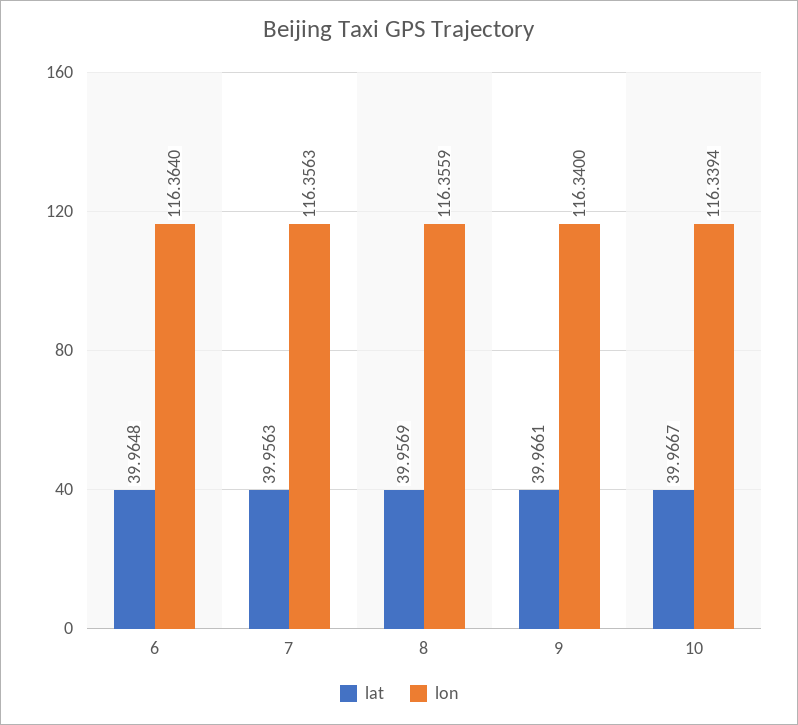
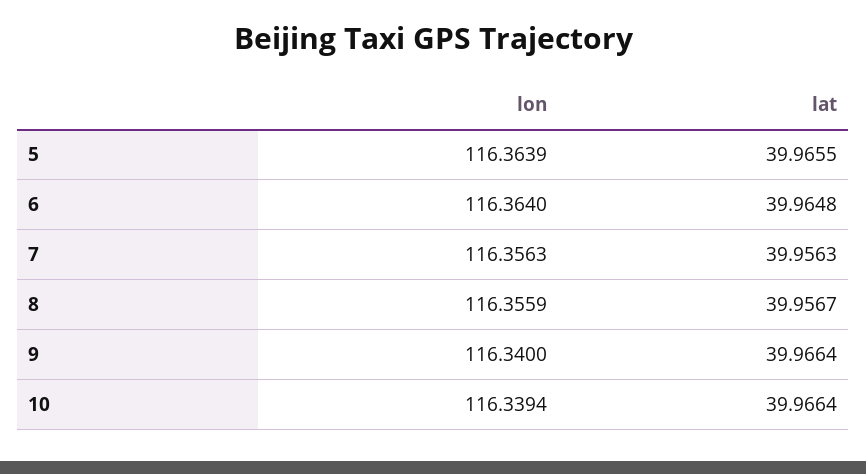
lat, 8: 39.9569 -> 39.9567
lat, 9: 39.9661 -> 39.9664
lat, 10: 39.9667 -> 39.9664
lon, 5: none -> 116.3639
lat, 5: none -> 39.9655

